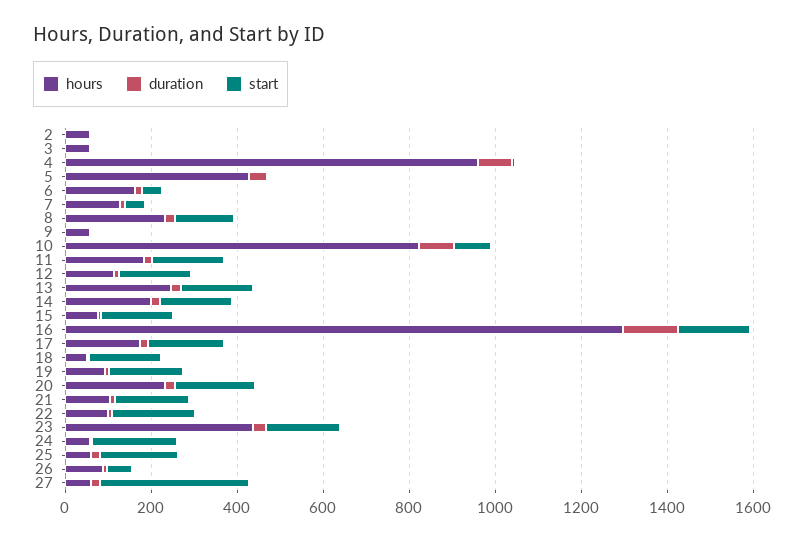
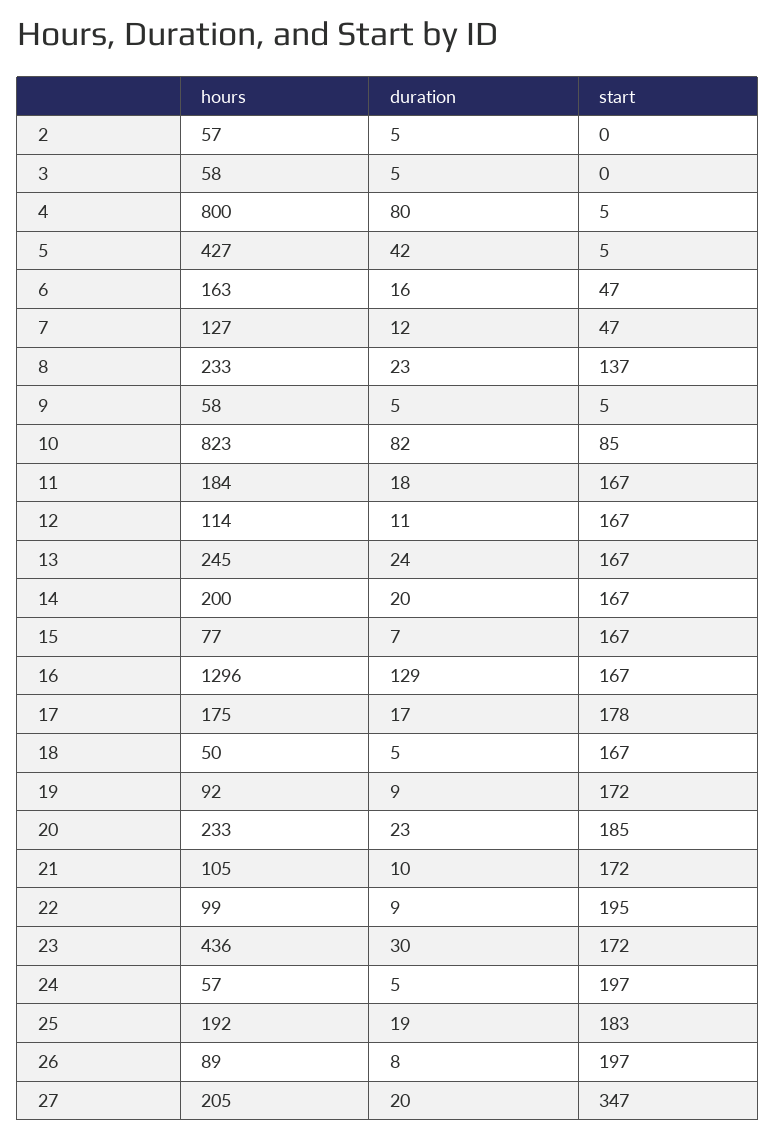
hours, 4: 950 -> 800
hours, 25: 50 -> 192
start, 26: 50 -> 197
hours, 27: 50 -> 205

